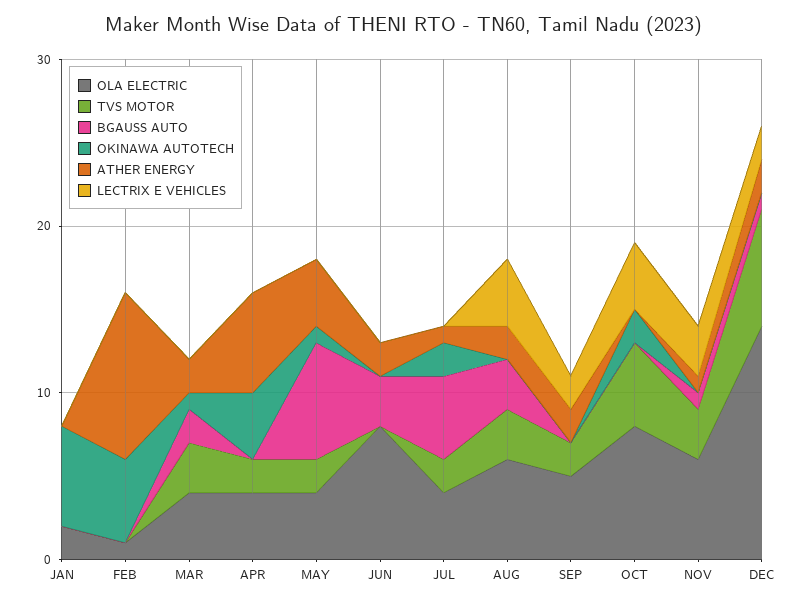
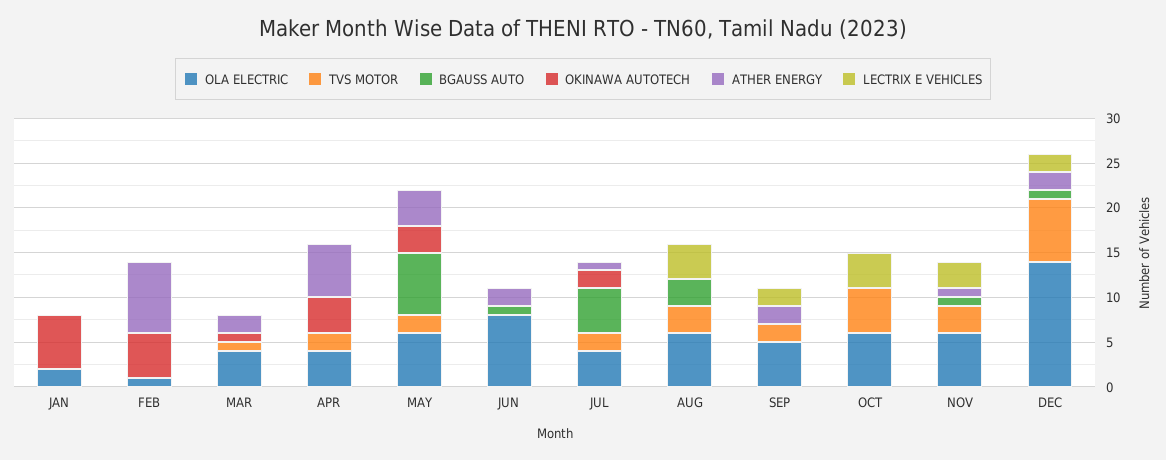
ATHER ENERGY, FEB: 10 -> 8
TVS MOTOR, MAR: 3 -> 1
BGAUSS AUTO, MAR: 2 -> 0
OLA ELECTRIC, MAY: 4 -> 6
OKINAWA AUTOTECH, MAY: 1 -> 3
BGAUSS AUTO, JUN: 3 -> 1
ATHER ENERGY, AUG: 2 -> 0
OLA ELECTRIC, OCT: 8 -> 6
OKINAWA AUTOTECH, OCT: 2 -> 0

